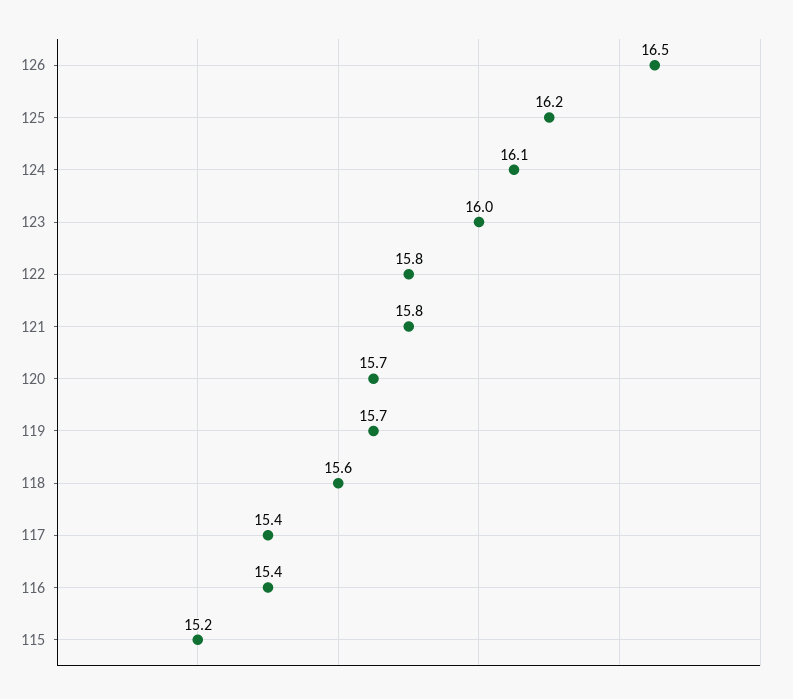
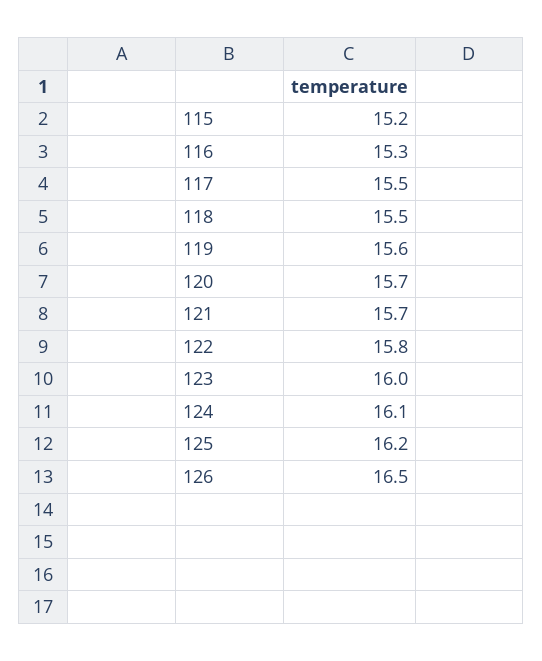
121: 15.8 -> 15.7
119: 15.7 -> 15.6
118: 15.6 -> 15.5
117: 15.4 -> 15.5
116: 15.4 -> 15.3

